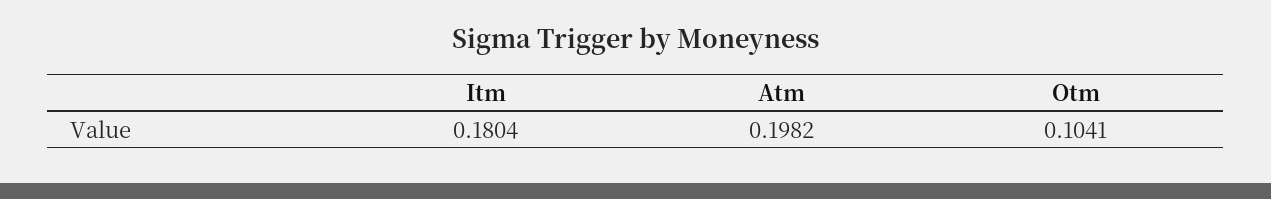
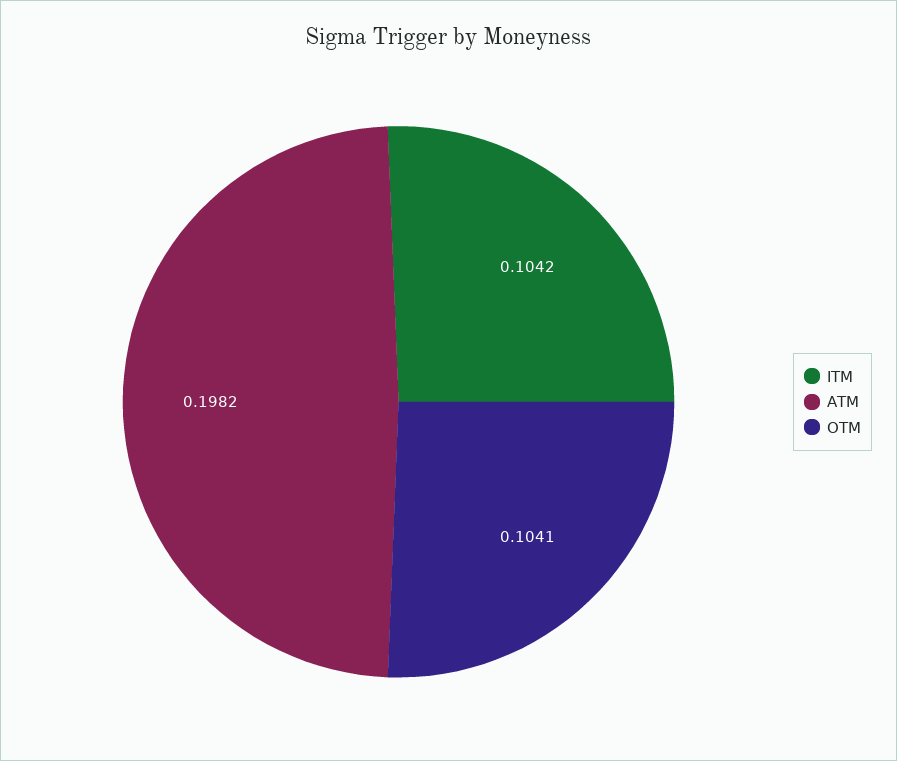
Itm: 0.1804 -> 0.1042

